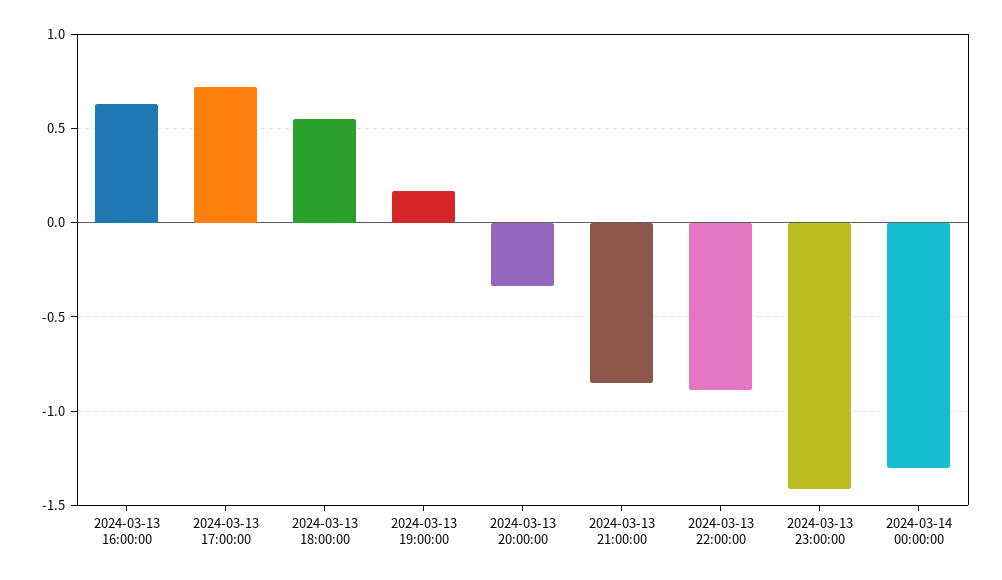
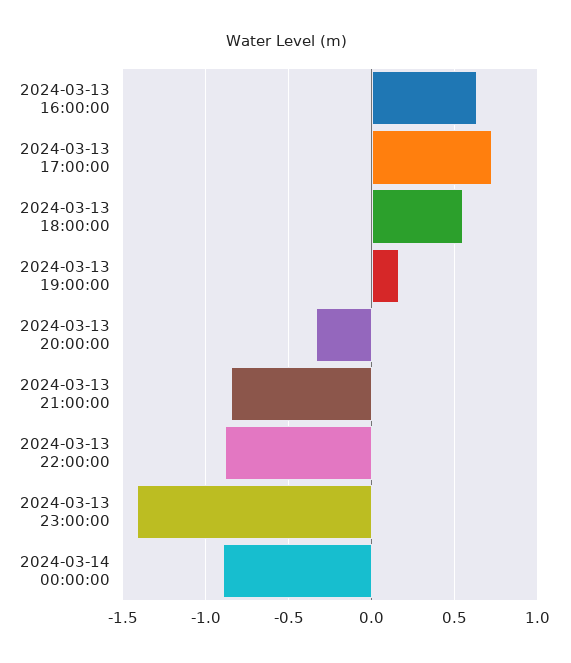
2024-03-14 00:00:00: -1.3 -> -0.9

